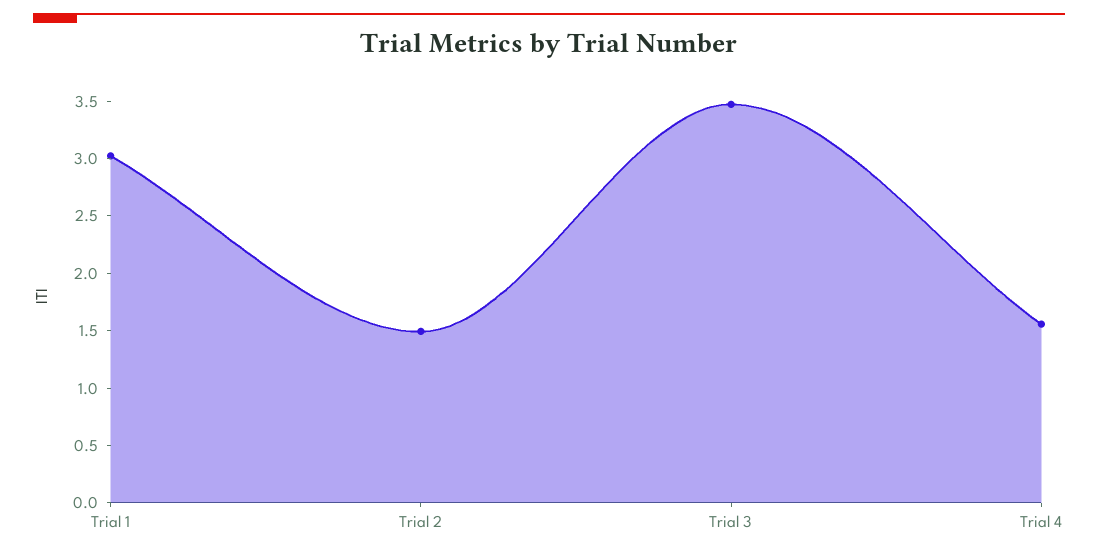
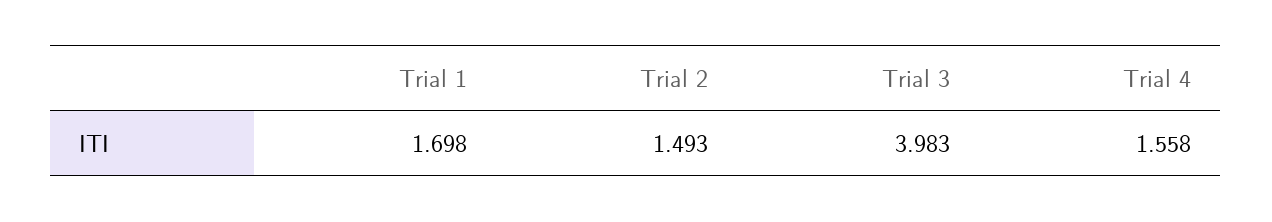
Trial 1: 3 -> 1.698
Trial 3: 3.5 -> 3.983

